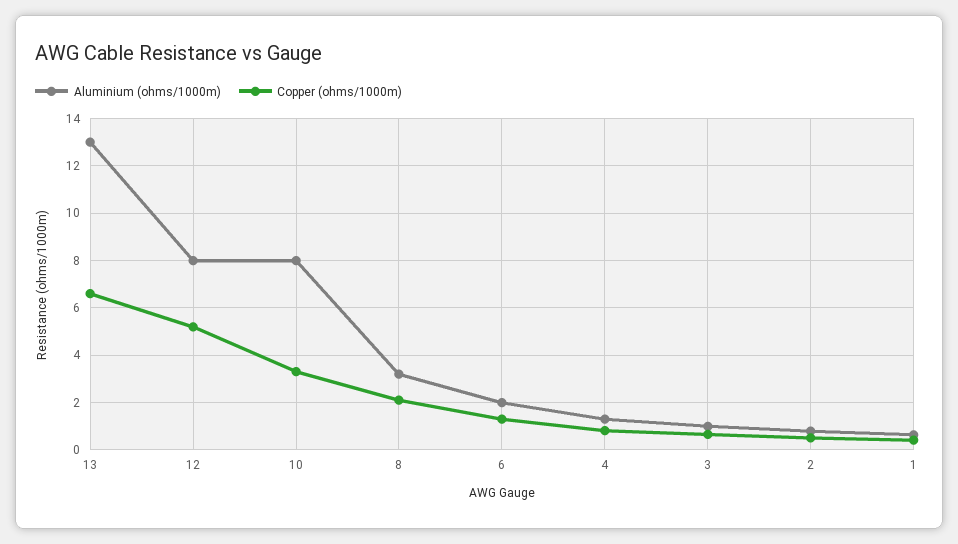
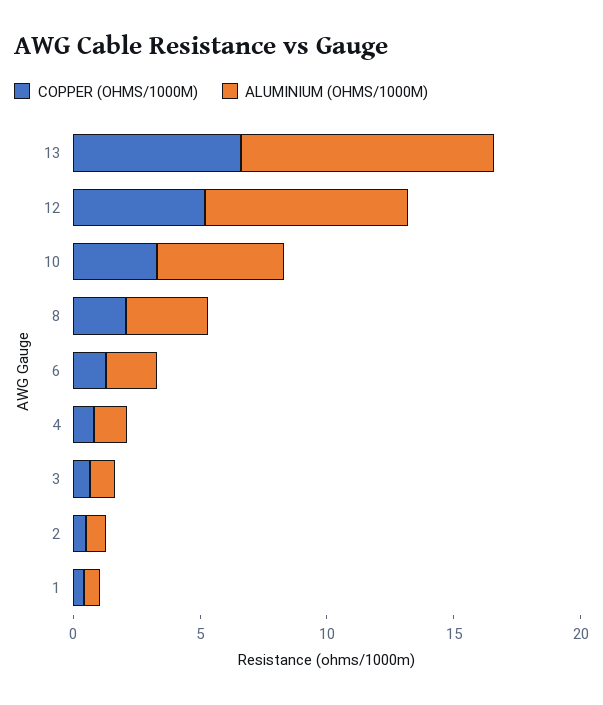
Aluminium (ohms/1000m), 13: 13 -> 10
Aluminium (ohms/1000m), 10: 8 -> 5

